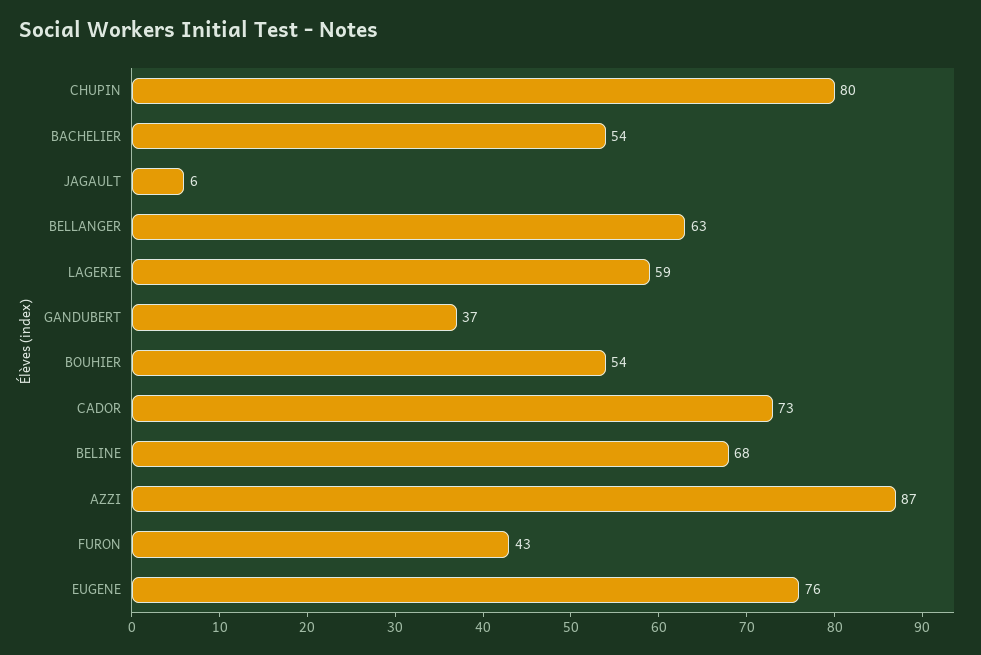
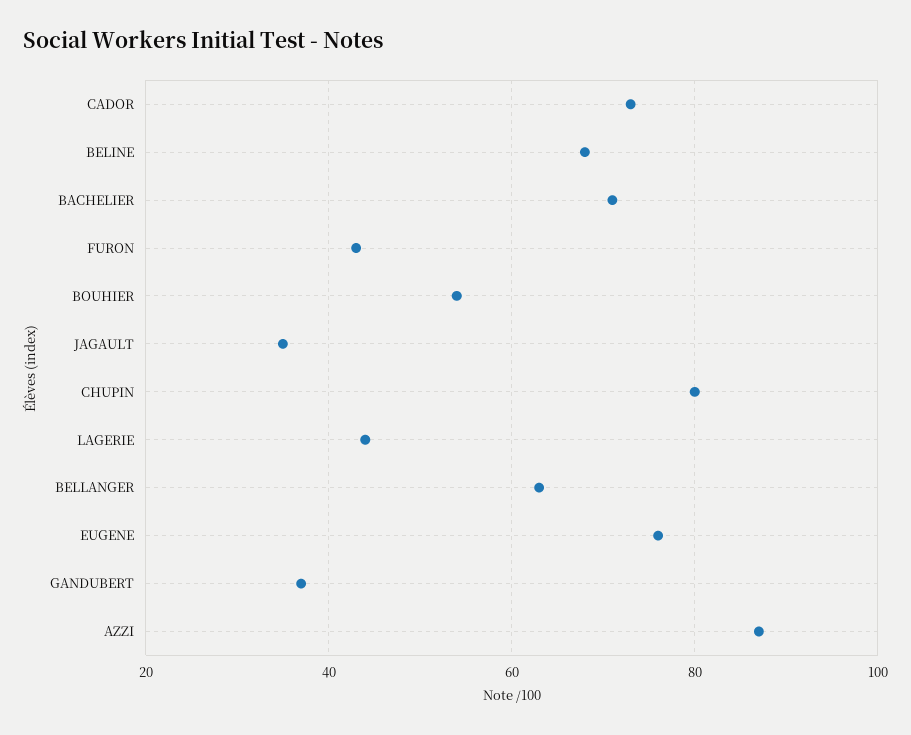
BACHELIER: 54 -> 70
JAGAULT: 6 -> 35
LAGERIE: 59 -> 45

